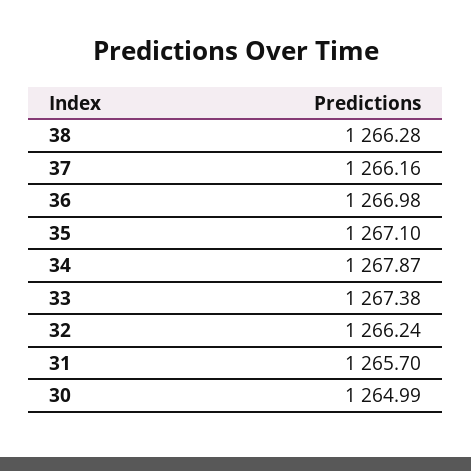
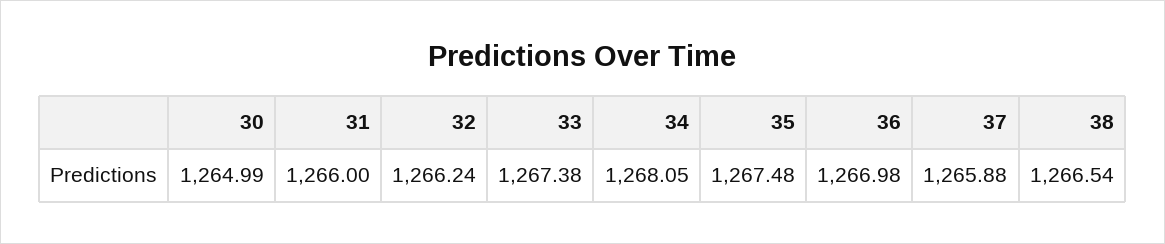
38: 1266.28 -> 1266.54
37: 1266.16 -> 1265.88
35: 1267.1 -> 1267.48
34: 1267.87 -> 1268.05
31: 1265.7 -> 1266

